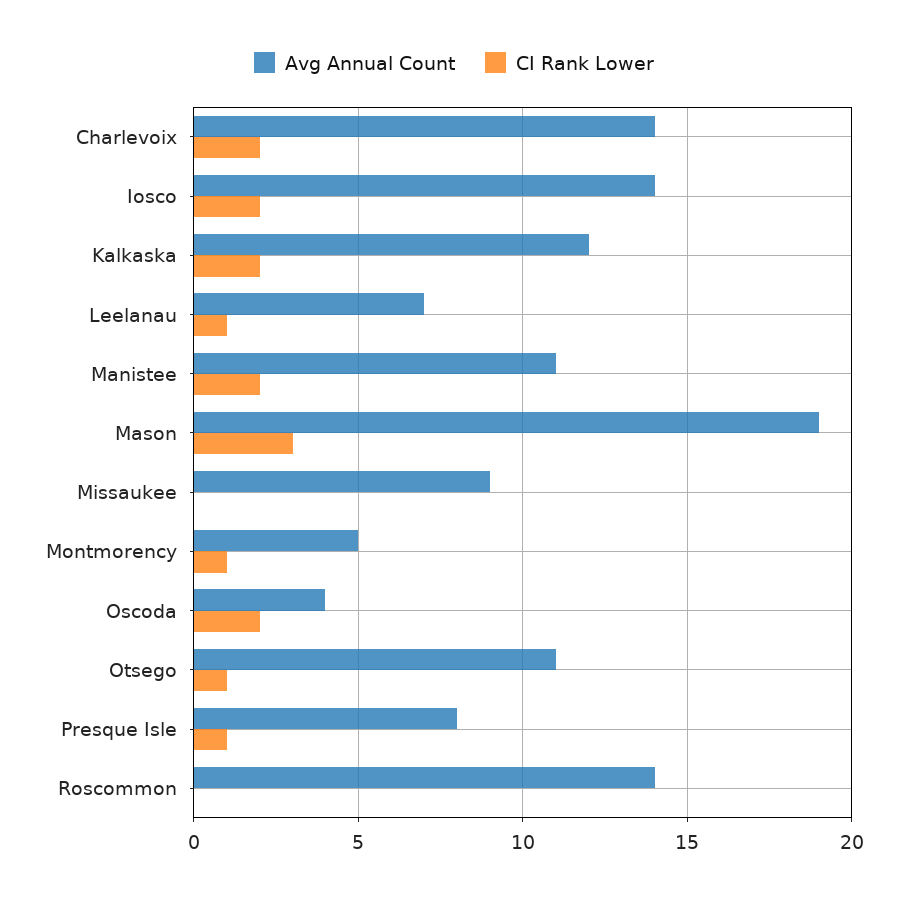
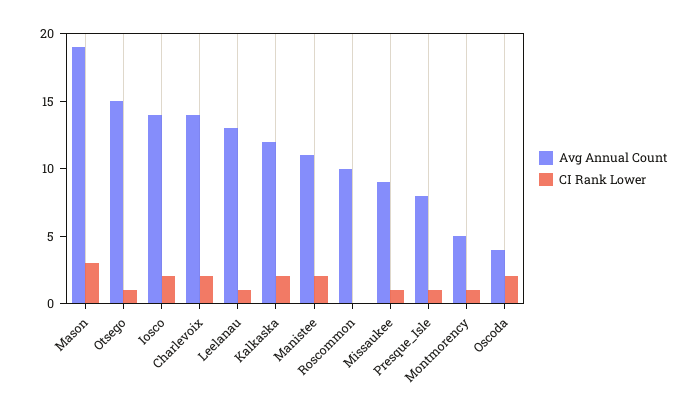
Avg Annual Count, Leelanau: 7 -> 13
CI Rank Lower, Missaukee: 0 -> 1
Avg Annual Count, Otsego: 11 -> 15
Avg Annual Count, Roscommon: 14 -> 10

